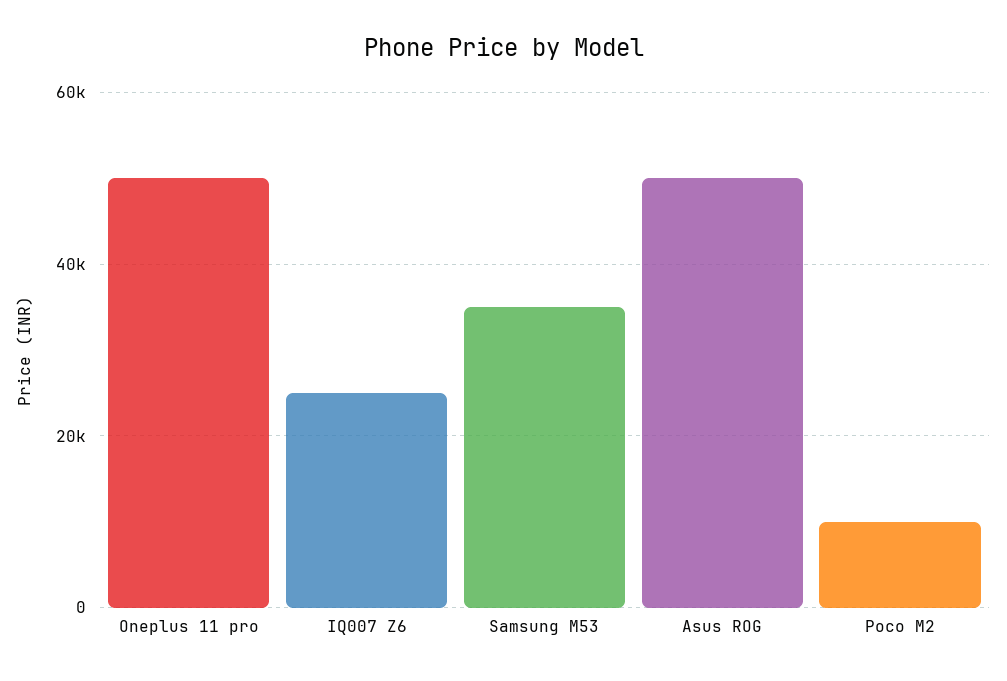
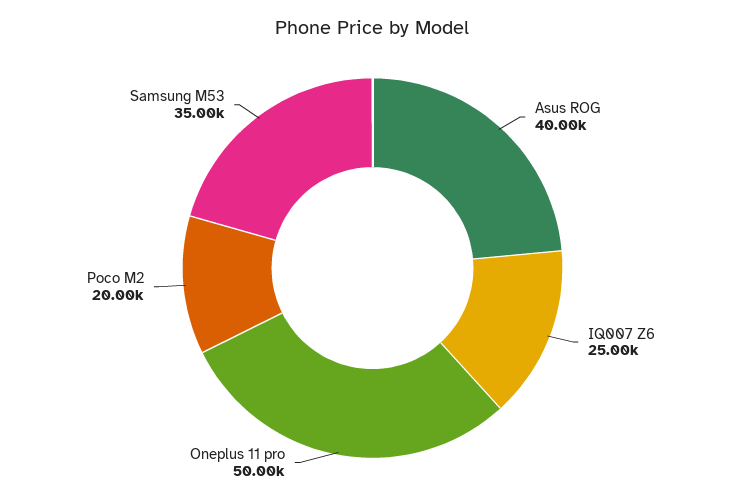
Asus ROG: 50000 -> 40000
Poco M2: 10000 -> 20000

